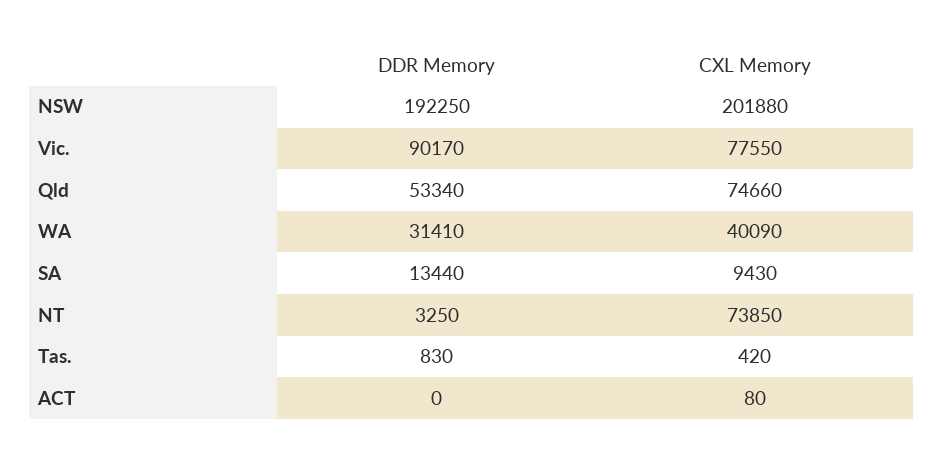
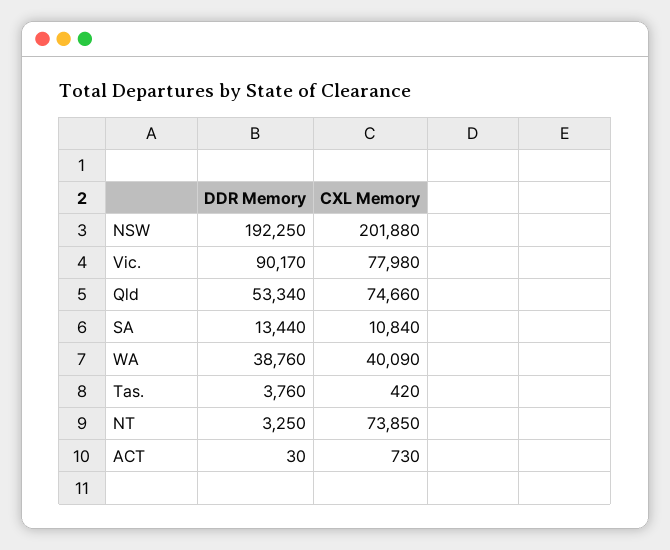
CXL Memory, Vic.: 77550 -> 77980
DDR Memory, WA: 31410 -> 38760
CXL Memory, SA: 9430 -> 10840
DDR Memory, Tas.: 830 -> 3760
DDR Memory, ACT: 0 -> 30
CXL Memory, ACT: 80 -> 730

